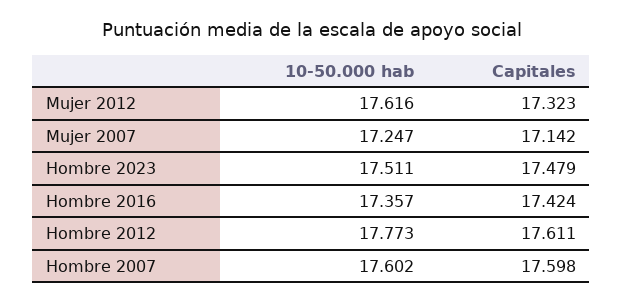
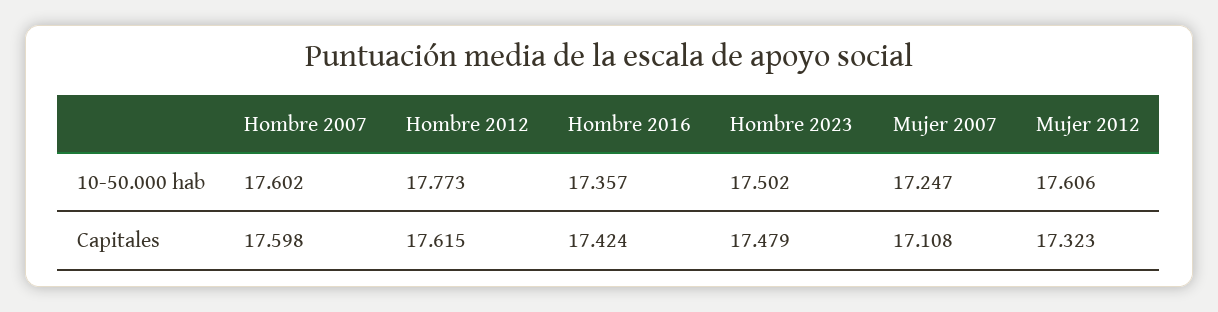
10-50.000 hab, Mujer 2012: 17.616 -> 17.606
Capitales, Mujer 2007: 17.142 -> 17.108
10-50.000 hab, Hombre 2023: 17.511 -> 17.502
Capitales, Hombre 2012: 17.611 -> 17.615

